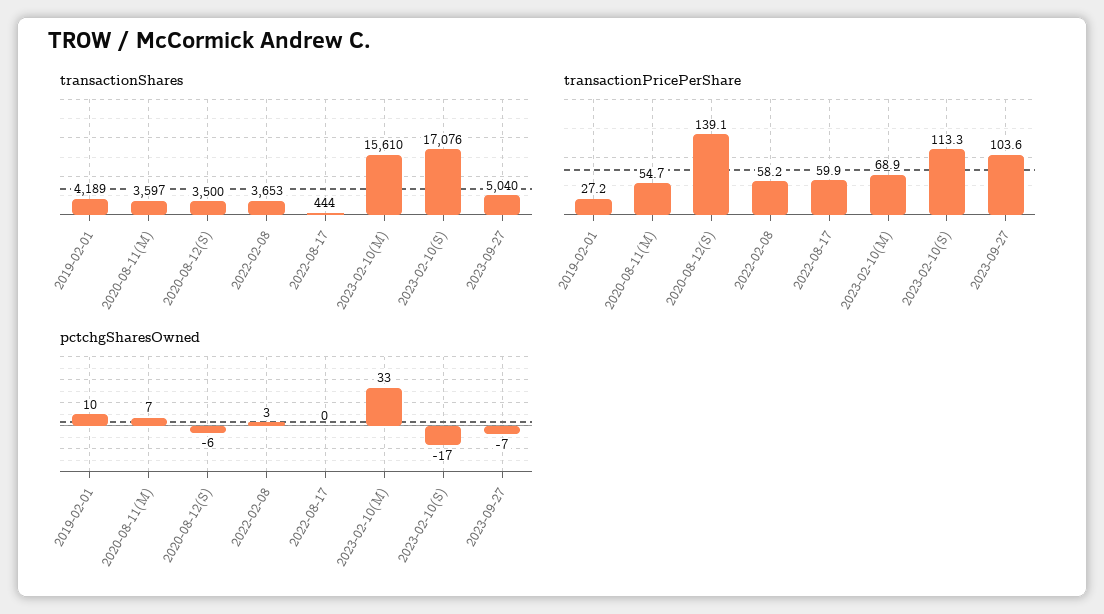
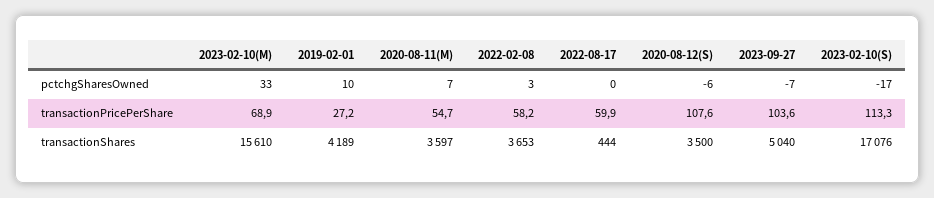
transactionPricePerShare, 2020-08-12(S): 139.1 -> 107.6

